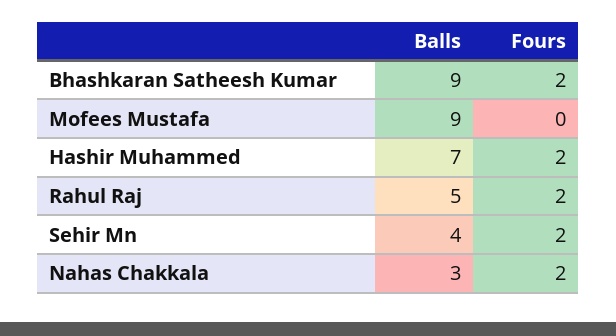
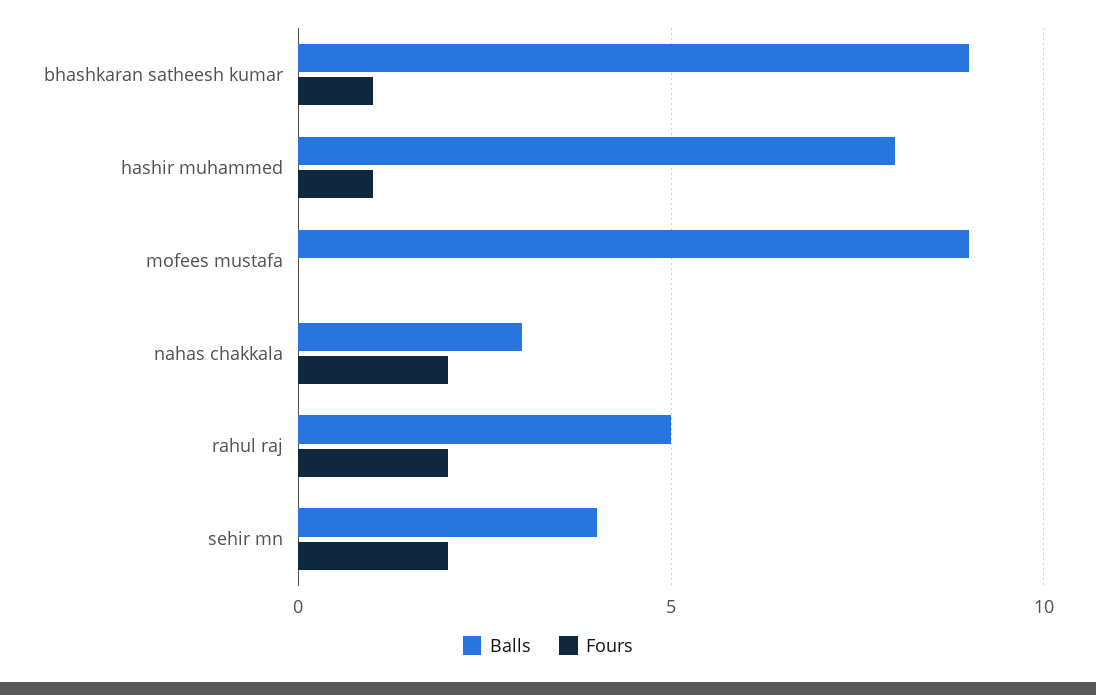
Fours, Bhashkaran Satheesh Kumar: 2 -> 1
Balls, Hashir Muhammed: 7 -> 8
Fours, Hashir Muhammed: 2 -> 1

